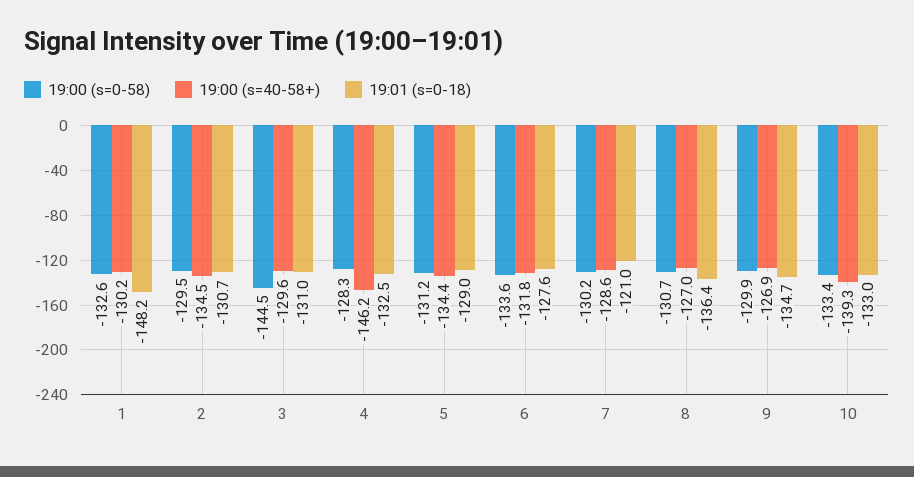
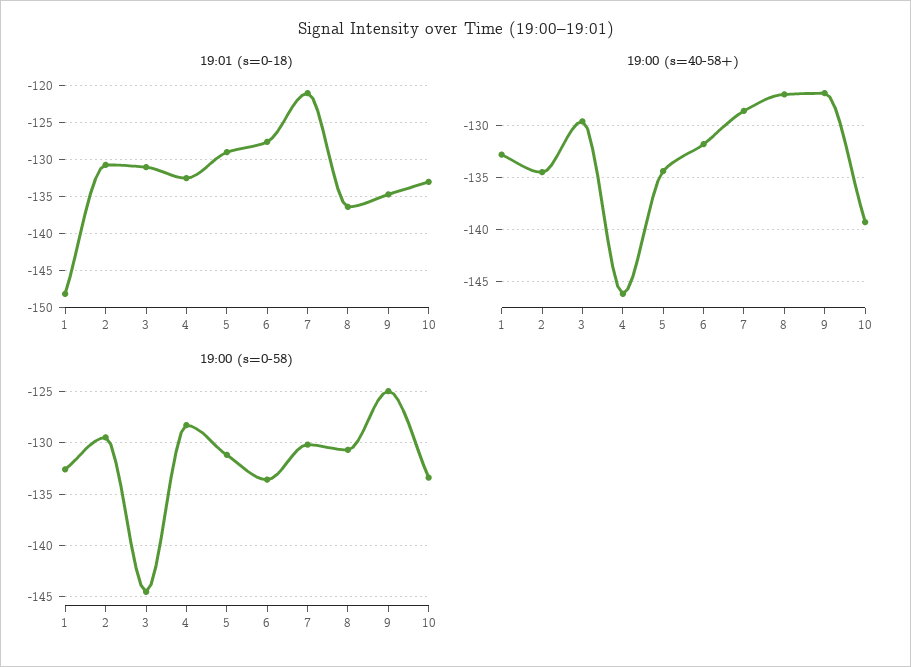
19:00 (s=40-58+), 1: -130.2 -> -133
19:00 (s=0-58), 9: -129.9 -> -125

